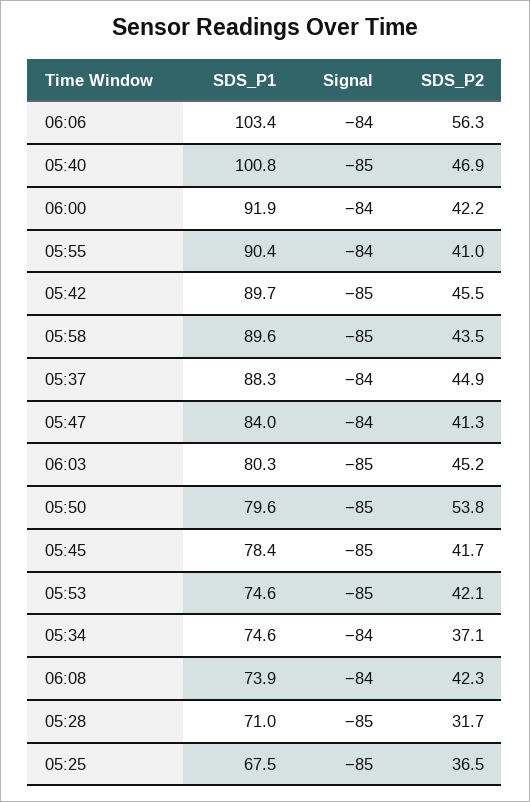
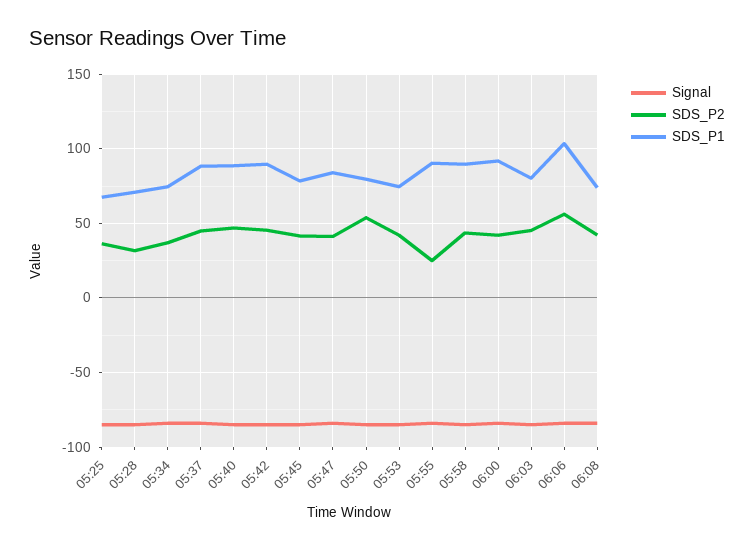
SDS_P1, 05:40: 100.8 -> 90
SDS_P2, 05:55: 41 -> 25

